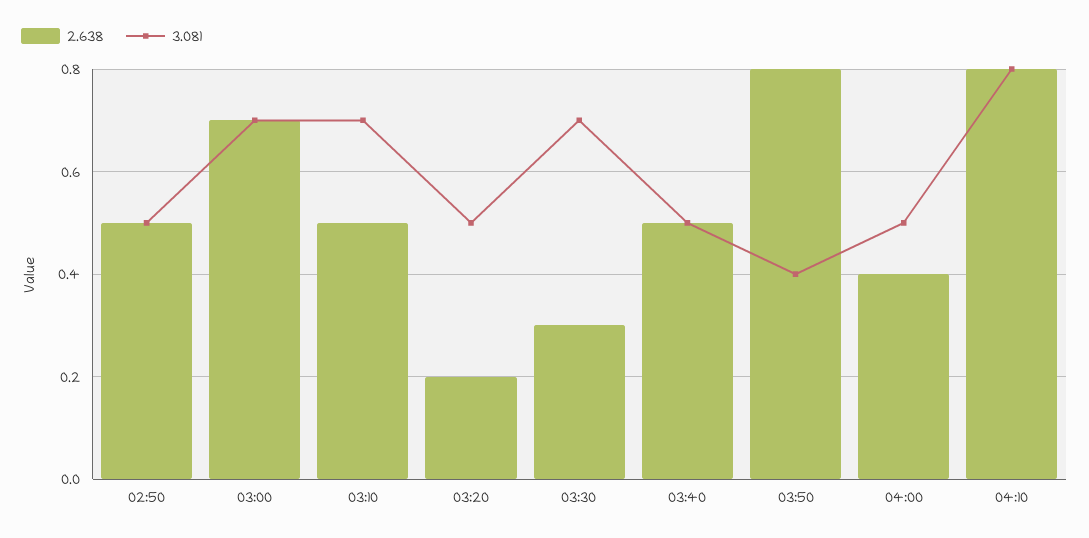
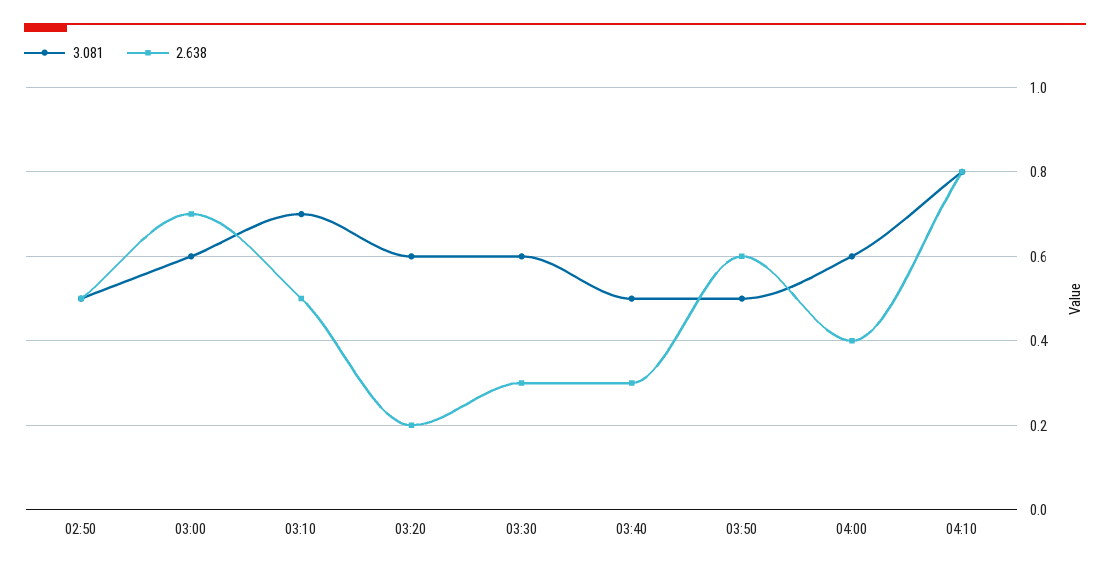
3.081, 03:00: 0.7 -> 0.6
3.081, 03:20: 0.5 -> 0.6
3.081, 03:30: 0.7 -> 0.6
2.638, 03:40: 0.5 -> 0.3
2.638, 03:50: 0.8 -> 0.6
3.081, 03:50: 0.4 -> 0.5
3.081, 04:00: 0.5 -> 0.6

